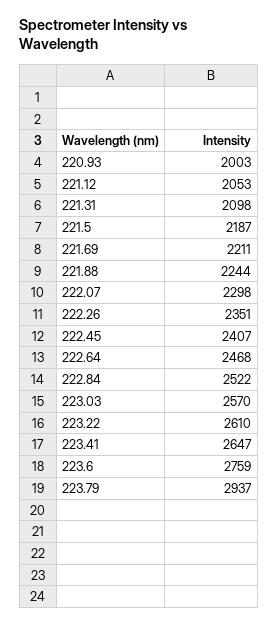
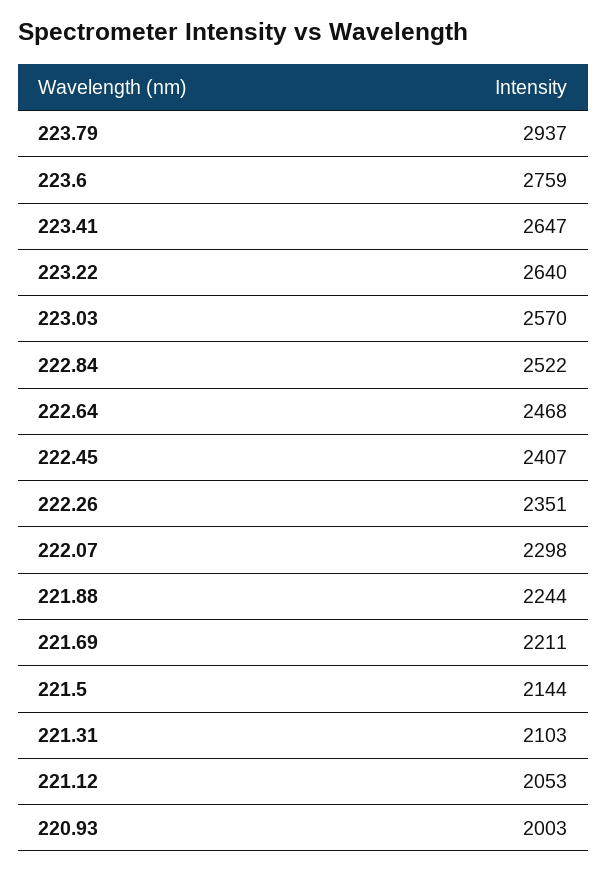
221.31: 2098 -> 2103
221.5: 2187 -> 2144
223.22: 2610 -> 2640

